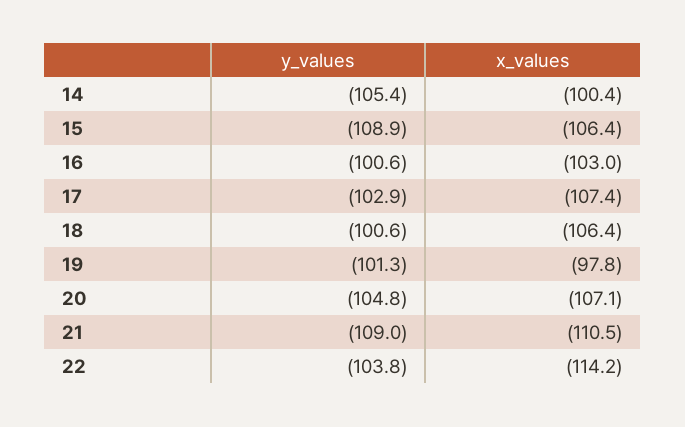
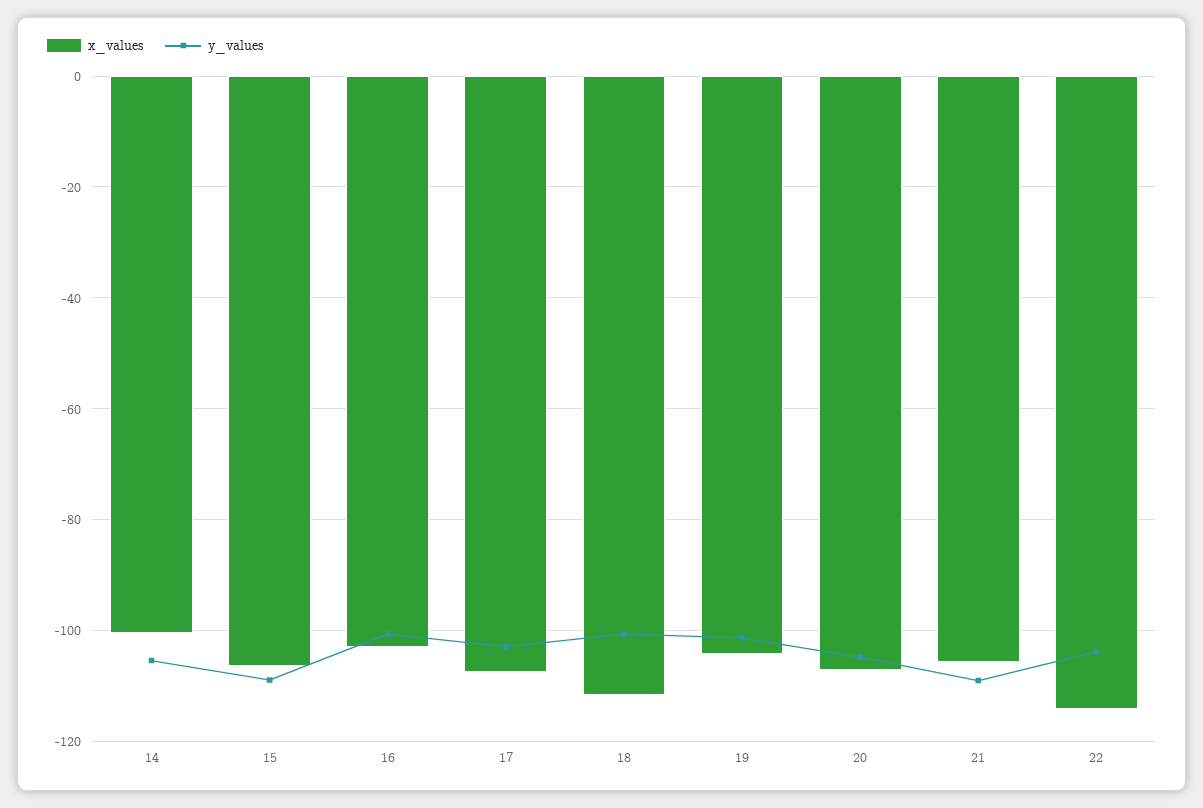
x_values, 18: -106.4 -> -112
x_values, 19: -97.8 -> -104
x_values, 21: -110.5 -> -106

